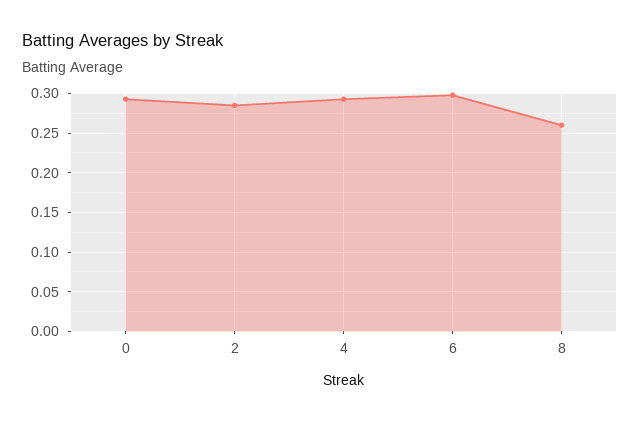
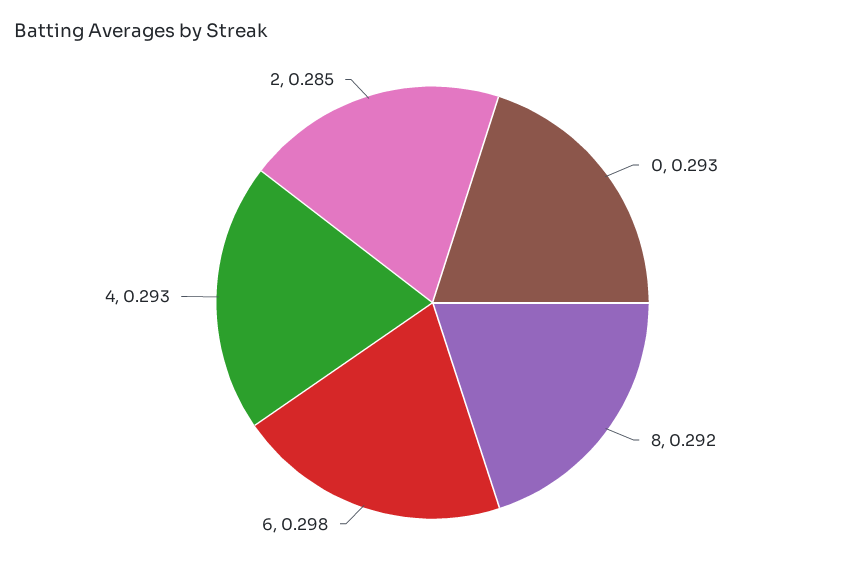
8: 0.26 -> 0.292

